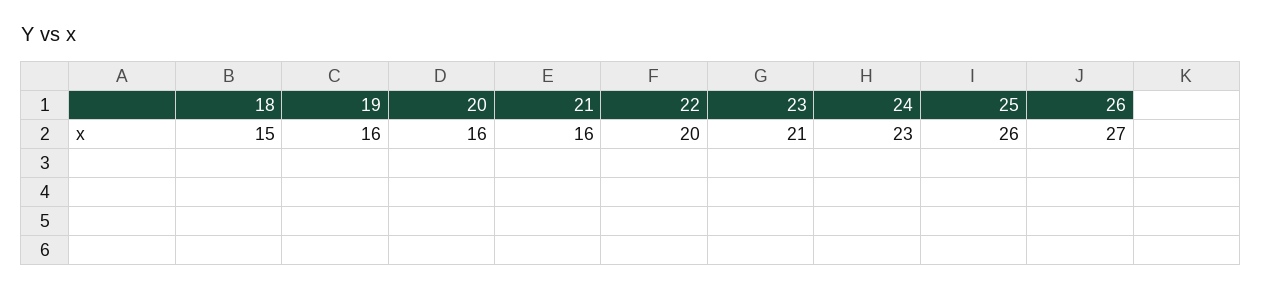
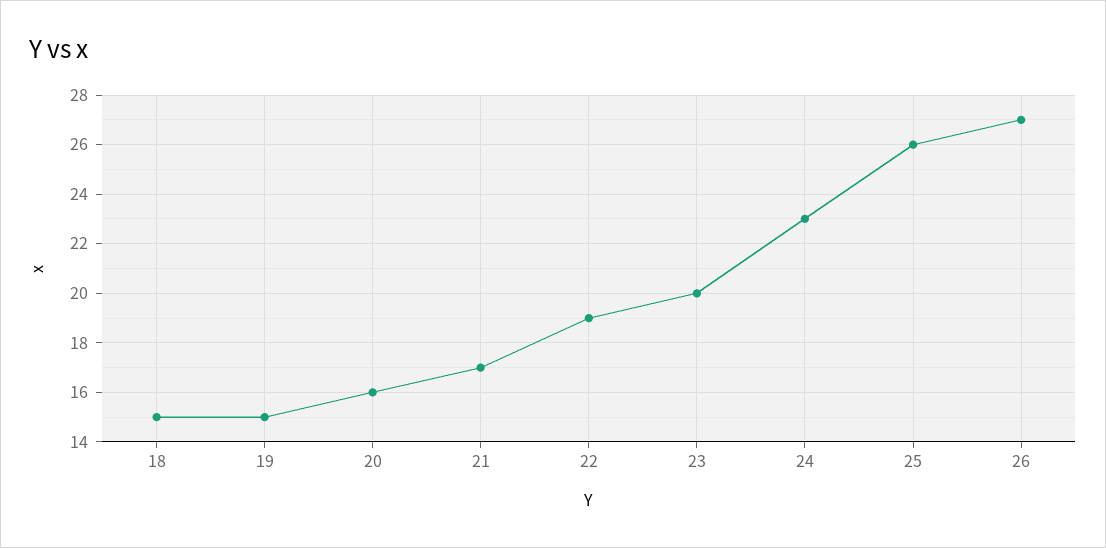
19: 16 -> 15
21: 16 -> 17
22: 20 -> 19
23: 21 -> 20

